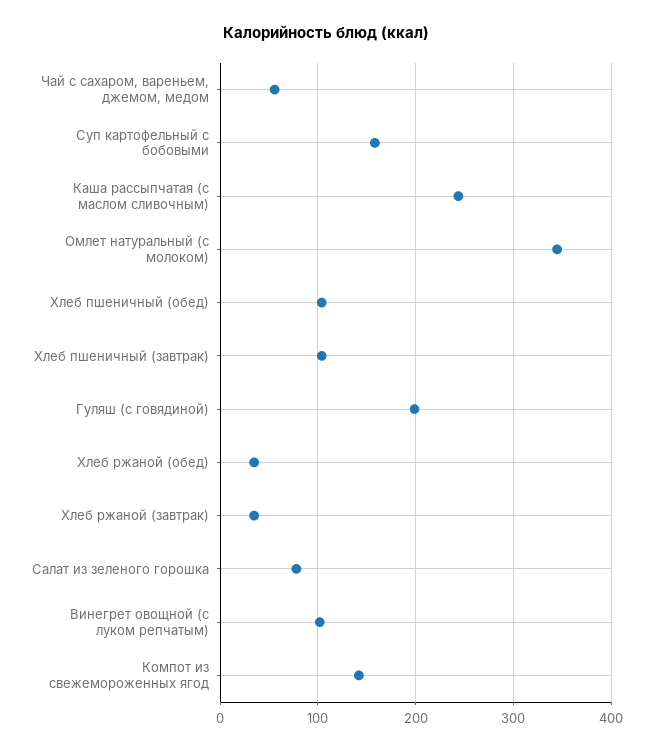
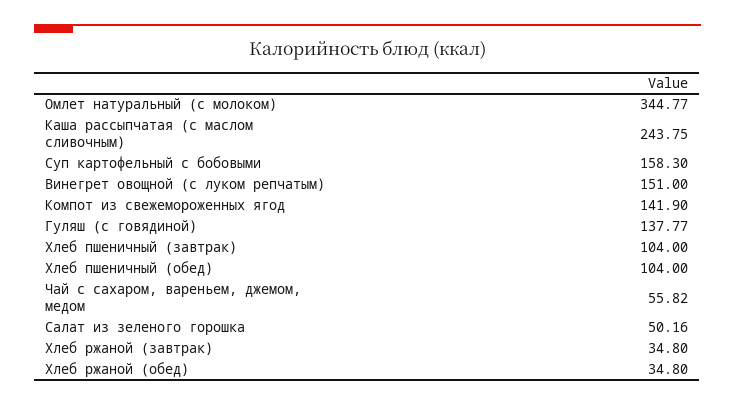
Гуляш (с говядиной): 200 -> 137.77
Салат из зеленого горошка: 80 -> 50.16
Винегрет овощной (с луком репчатым): 100 -> 151

